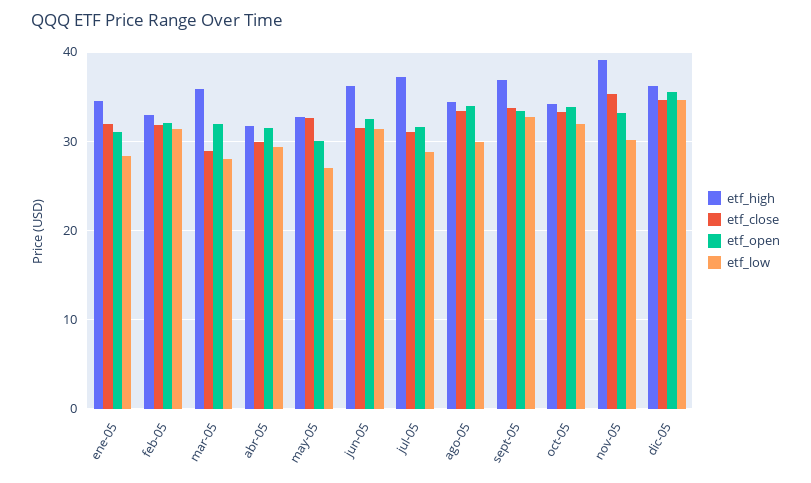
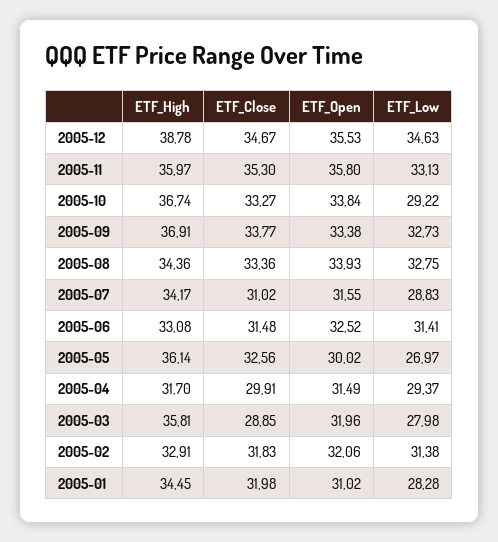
etf_high, may-05: 33 -> 36.14
etf_high, jun-05: 36 -> 33.08
etf_high, jul-05: 37 -> 34.17
etf_low, ago-05: 30 -> 32.75
etf_high, oct-05: 34 -> 36.74
etf_low, oct-05: 32 -> 29.22
etf_high, nov-05: 39 -> 35.97
etf_open, nov-05: 33 -> 35.8
etf_low, nov-05: 30 -> 33.13
etf_high, dic-05: 36 -> 38.78

